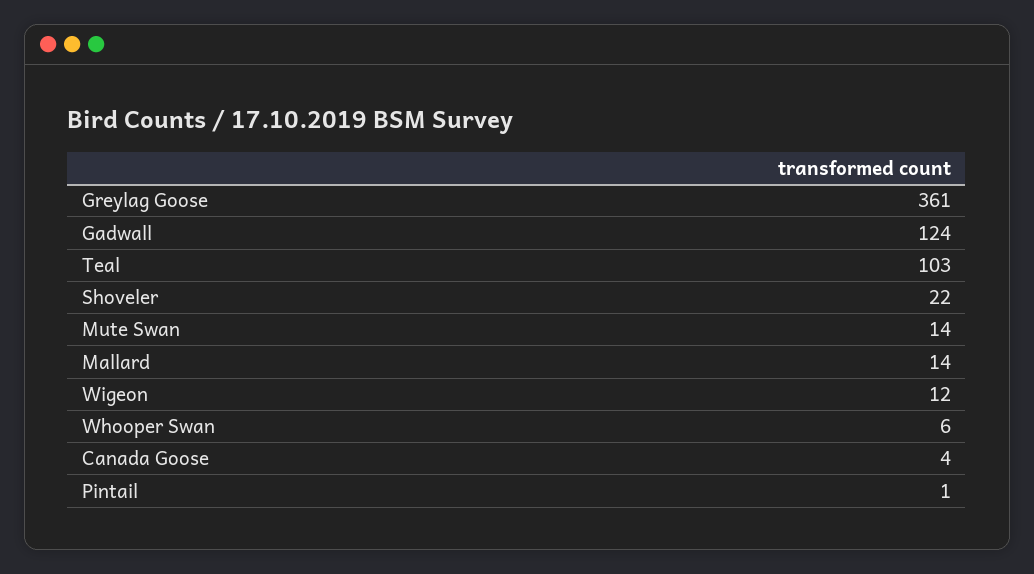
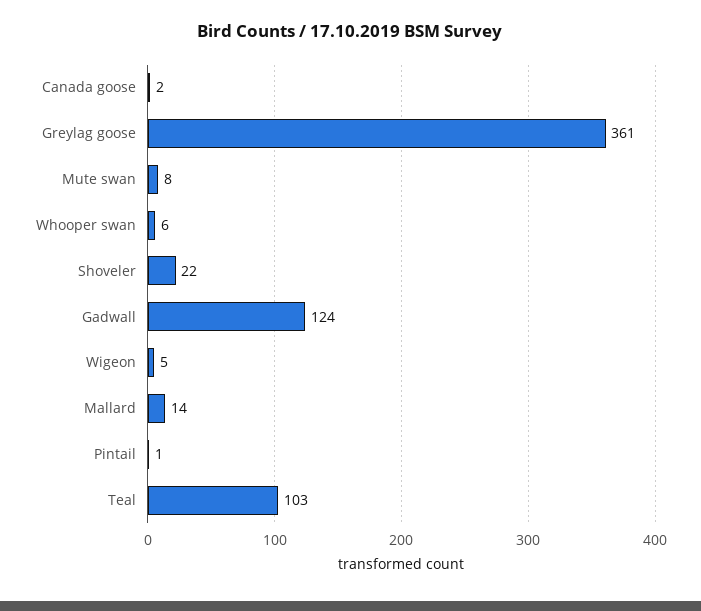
Mute Swan: 14 -> 8
Wigeon: 12 -> 5
Canada Goose: 4 -> 2

